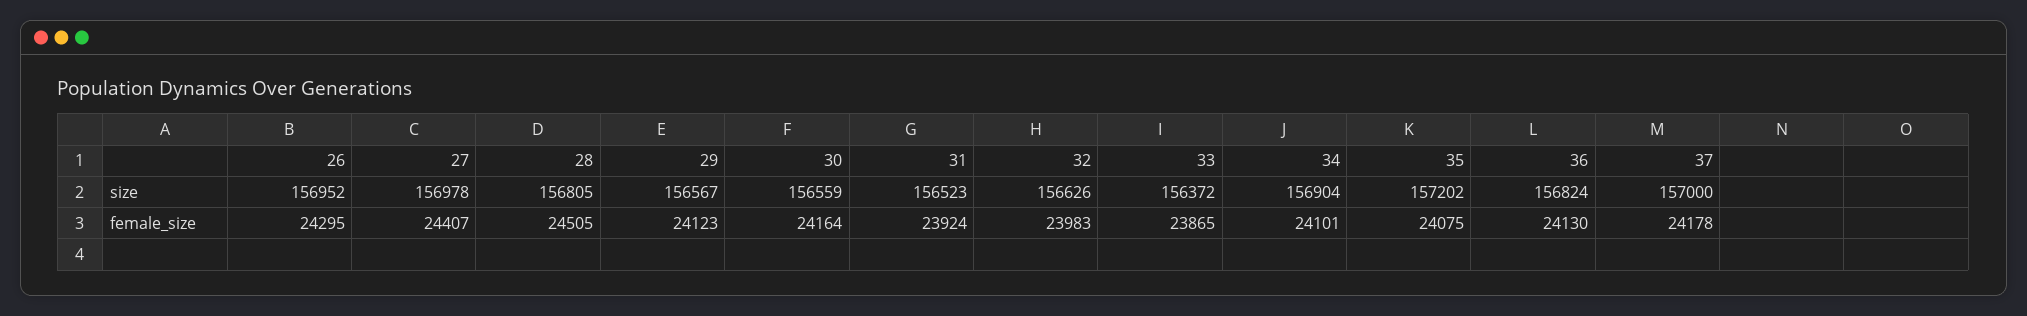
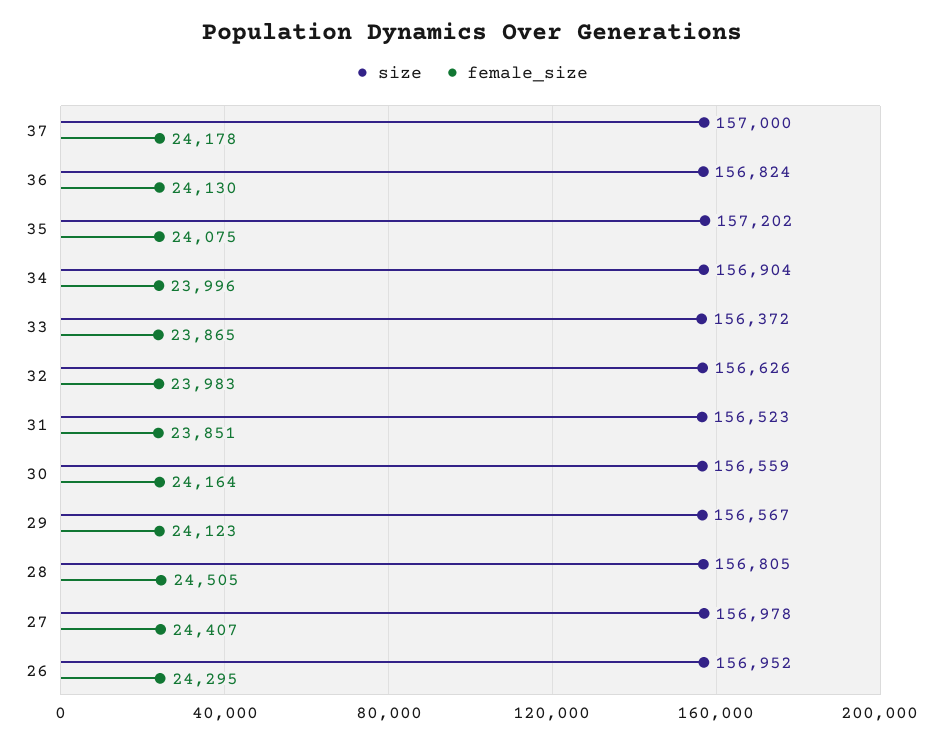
female_size, 31: 23924 -> 23851
female_size, 34: 24101 -> 23996

